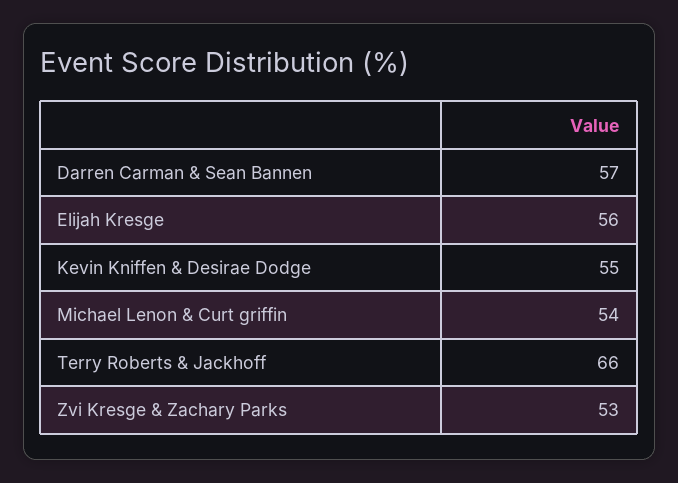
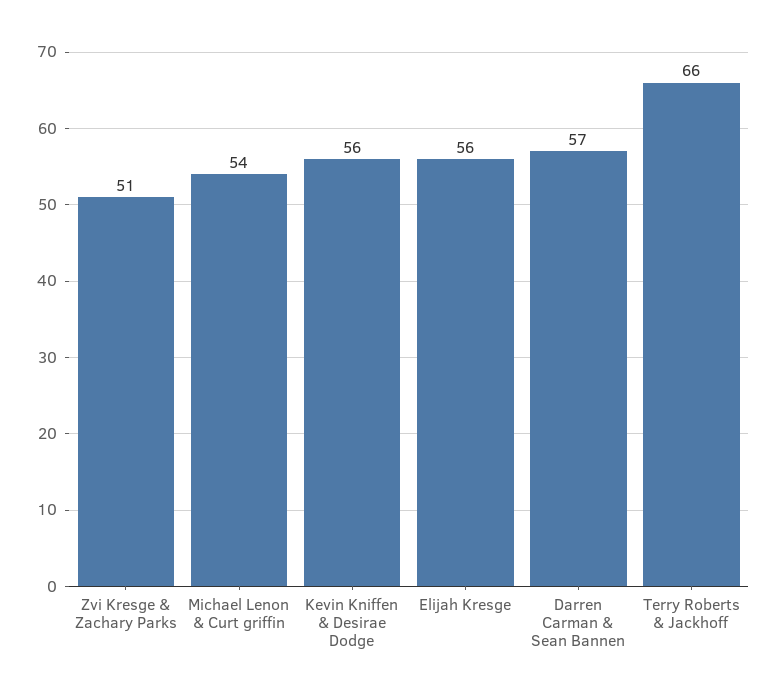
Kevin Kniffen & Desirae Dodge: 55 -> 56
Zvi Kresge & Zachary Parks: 53 -> 51

